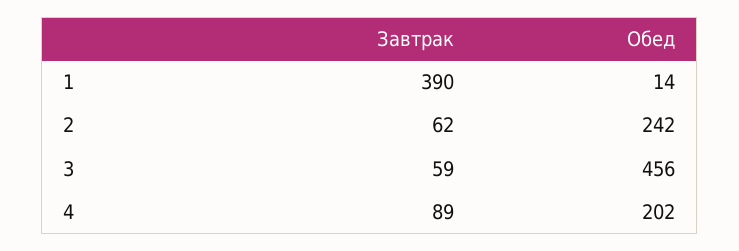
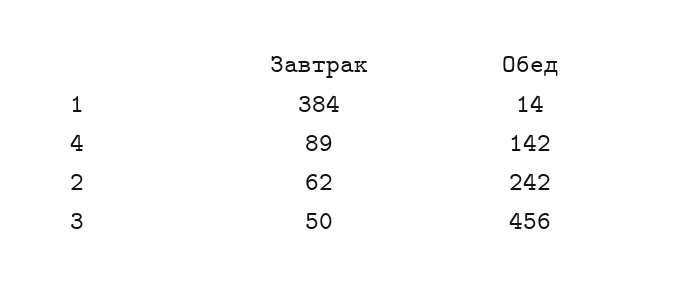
Завтрак, 1: 390 -> 384
Завтрак, 3: 59 -> 50
Обед, 4: 202 -> 142

